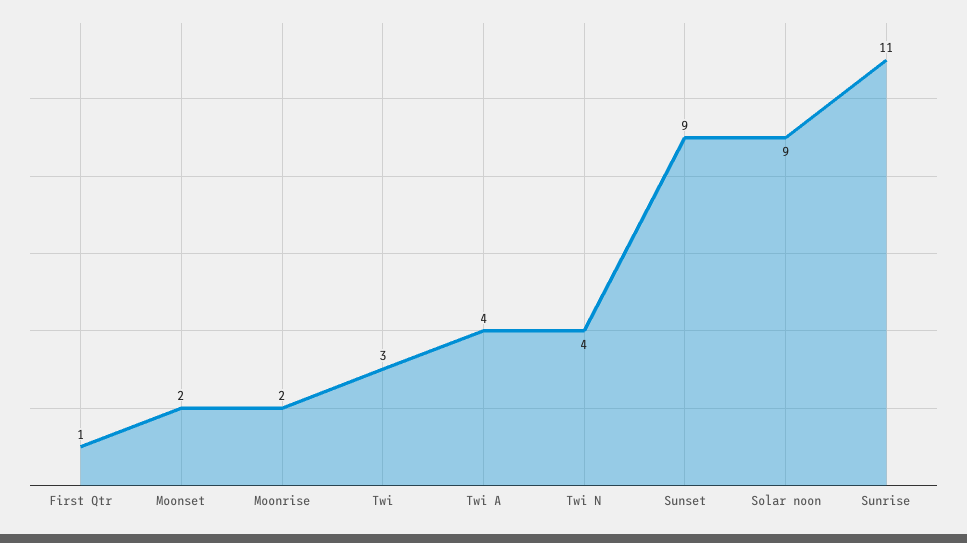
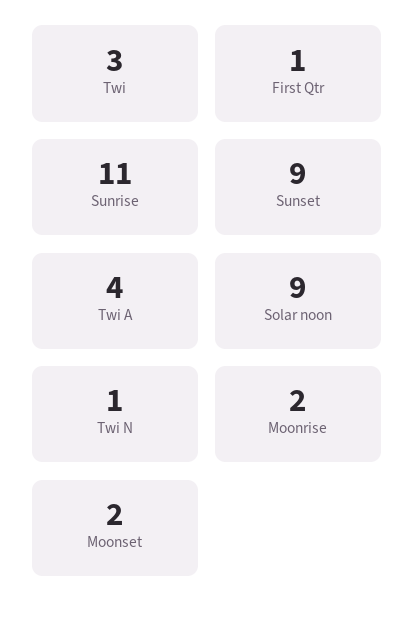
Twi N: 4 -> 1

